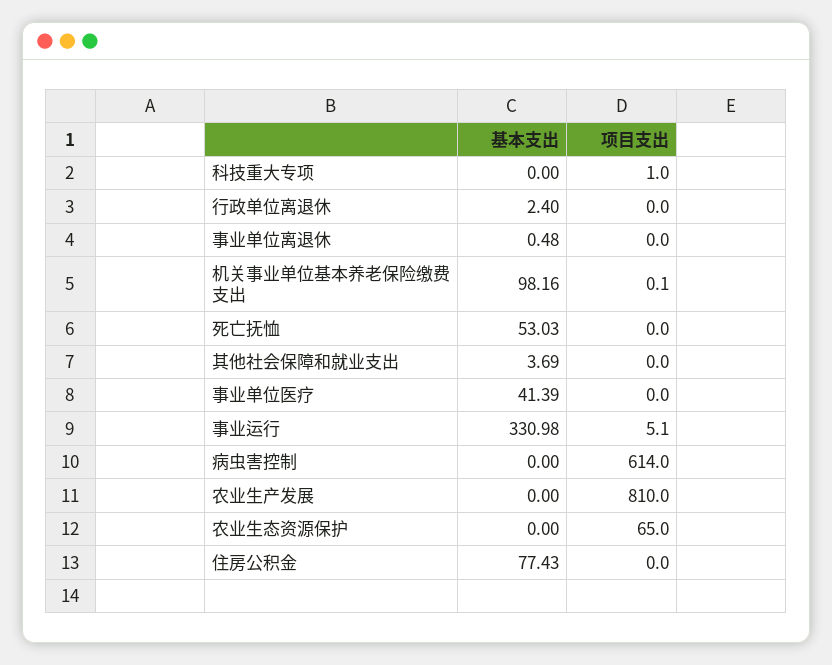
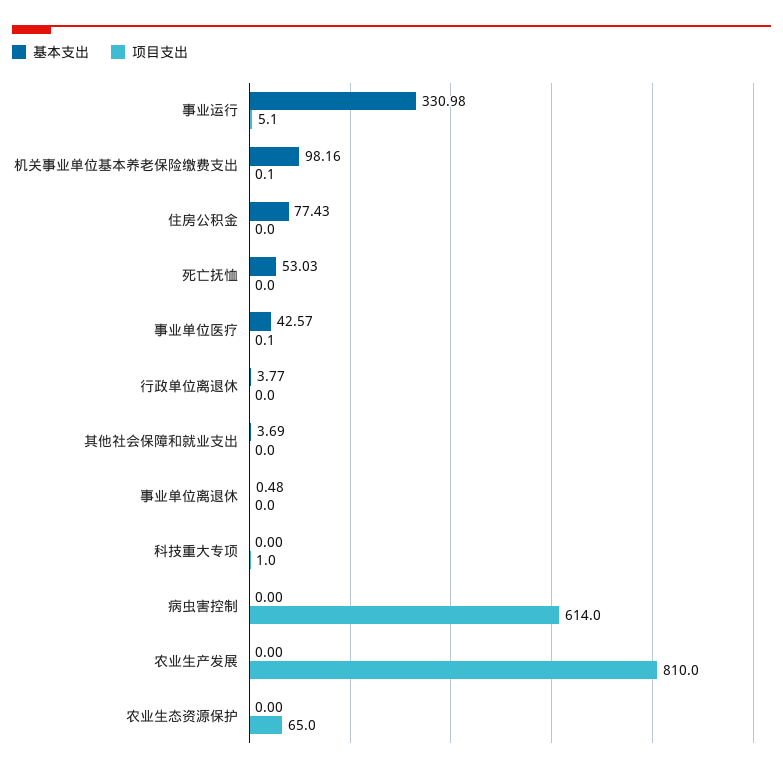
基本支出, 行政单位离退休: 2.4 -> 3.77
基本支出, 事业单位医疗: 41.39 -> 42.57
项目支出, 事业单位医疗: 0 -> 0.1

